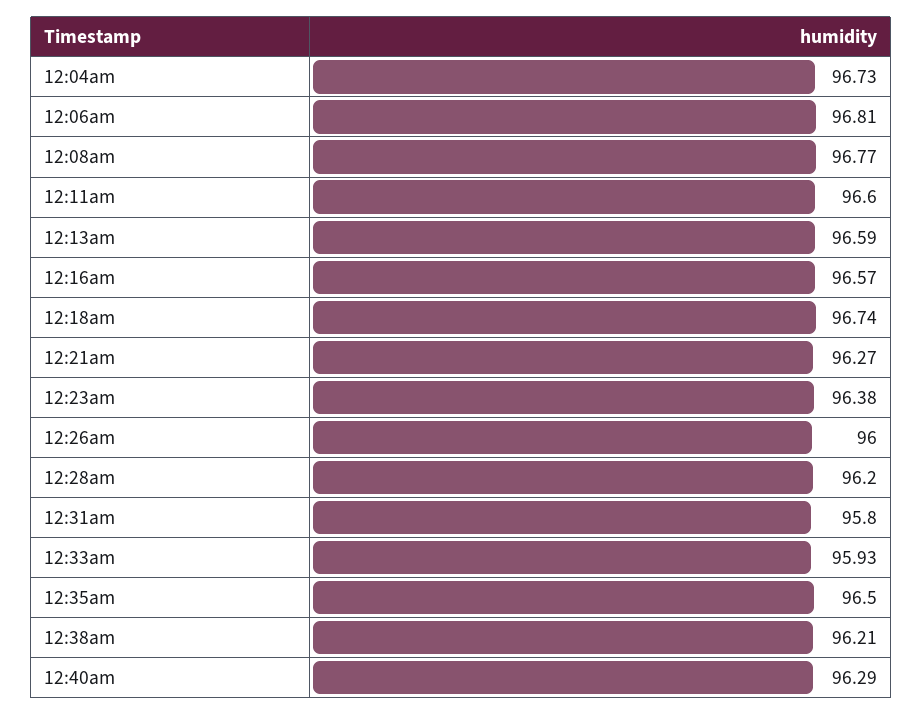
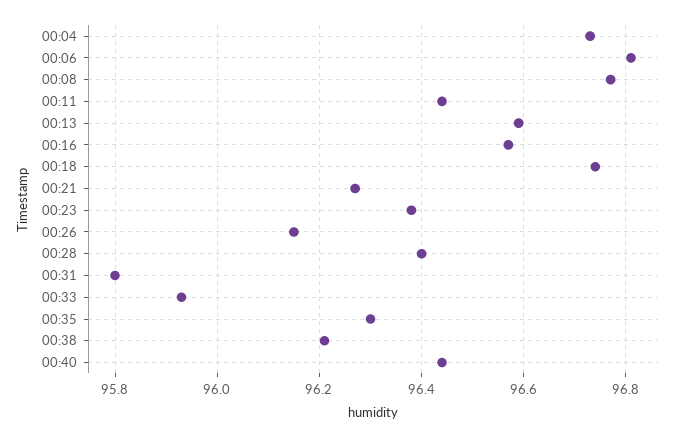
12:11am: 96.6 -> 96.45
12:26am: 96 -> 96.15
12:28am: 96.2 -> 96.4
12:35am: 96.5 -> 96.3
12:40am: 96.29 -> 96.45

